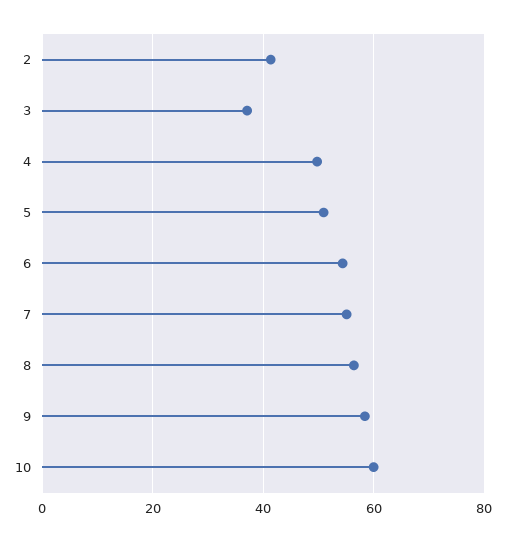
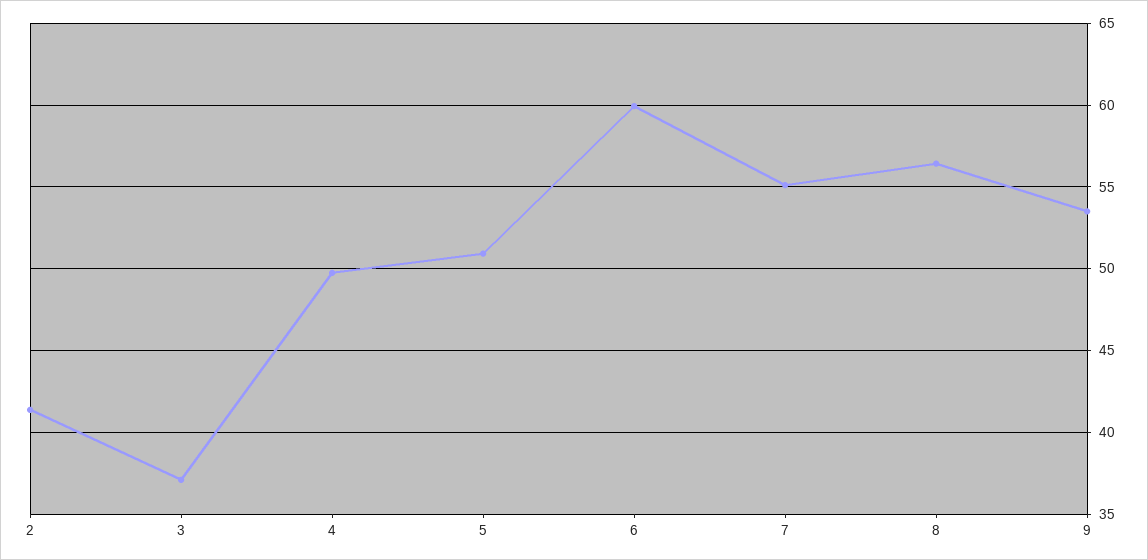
6: 54 -> 60
9: 58 -> 53.5
10: 60 -> none

